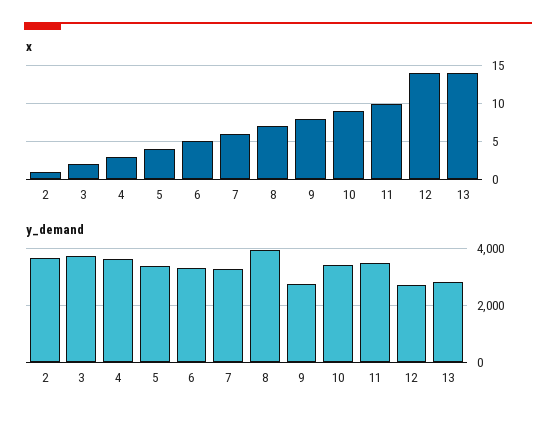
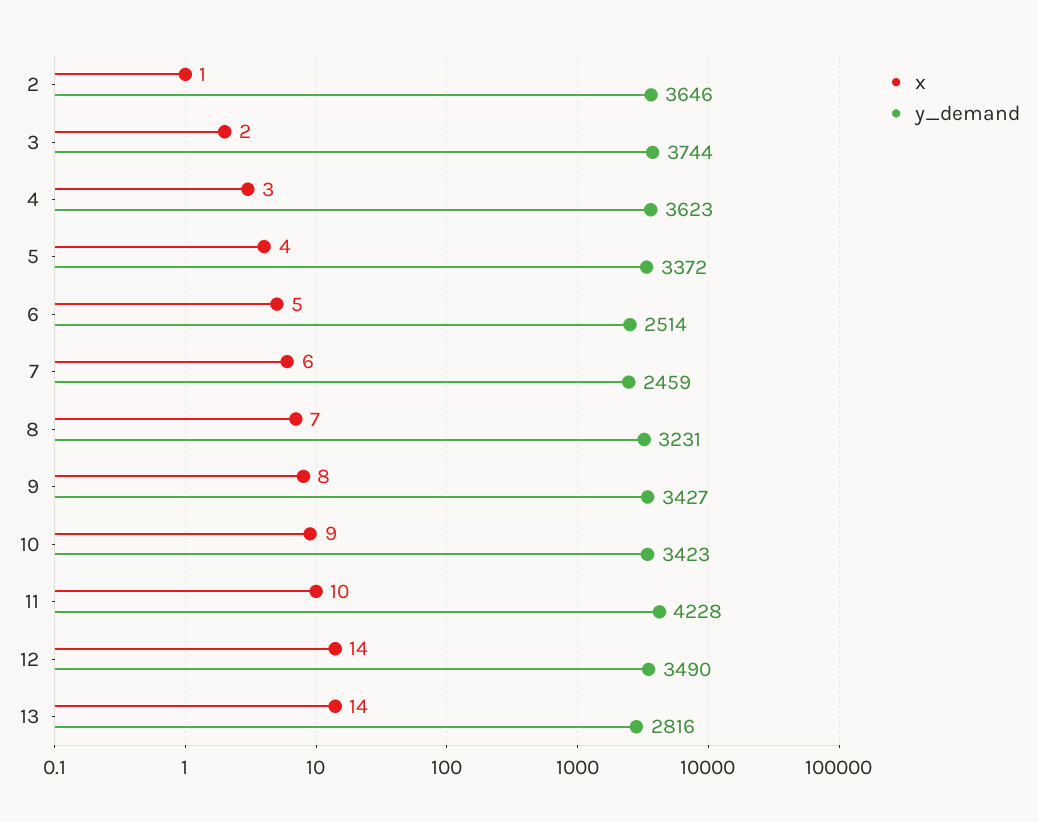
y_demand, 6: 3250 -> 2514
y_demand, 7: 3250 -> 2459
y_demand, 8: 4000 -> 3231
y_demand, 9: 2750 -> 3427
y_demand, 11: 3500 -> 4228
y_demand, 12: 2750 -> 3490

